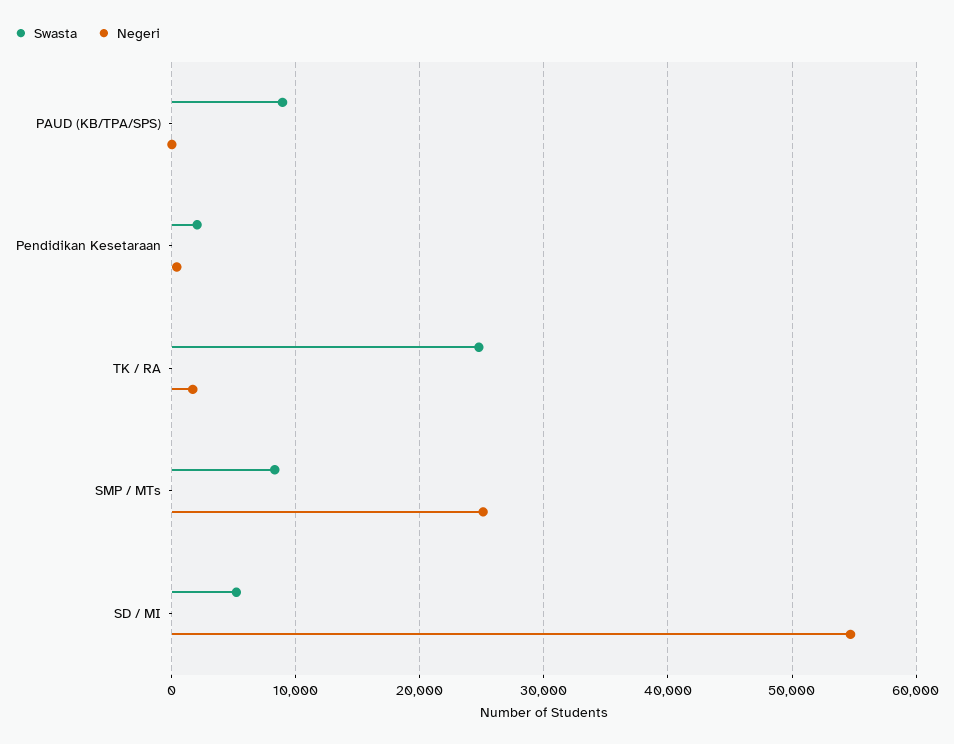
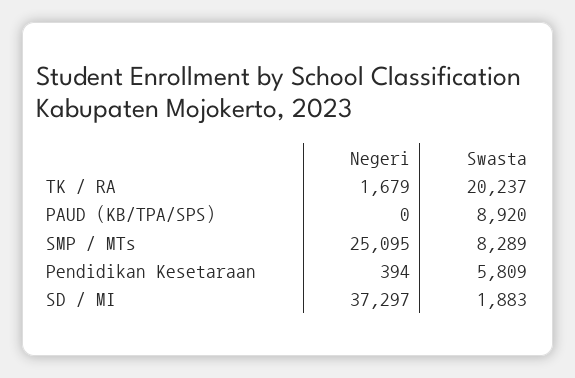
Swasta, Pendidikan Kesetaraan: 2000 -> 5809
Swasta, TK / RA: 25000 -> 20237
Swasta, SD / MI: 5000 -> 1883
Negeri, SD / MI: 55000 -> 37297

